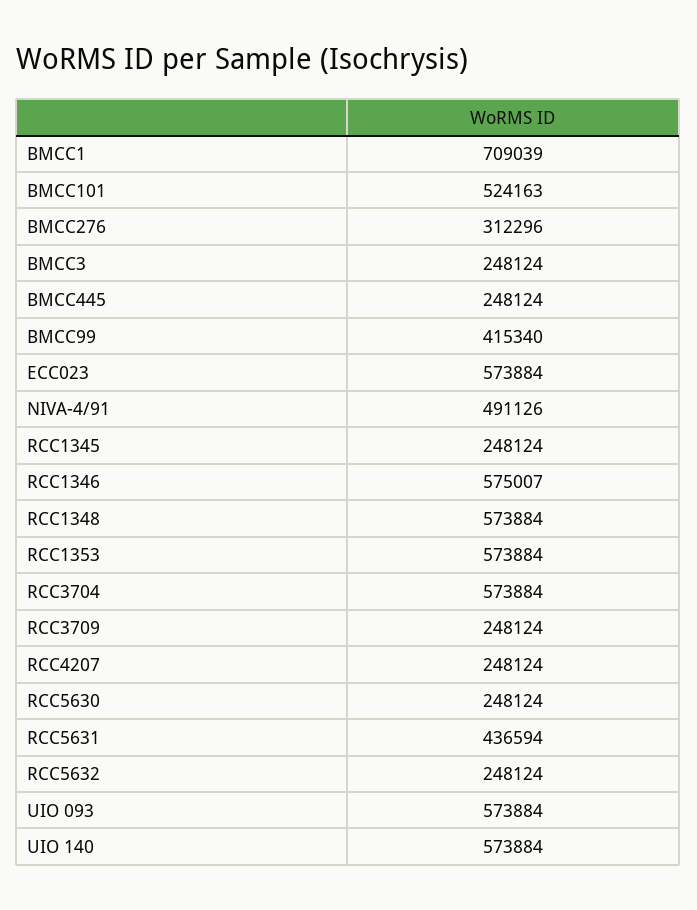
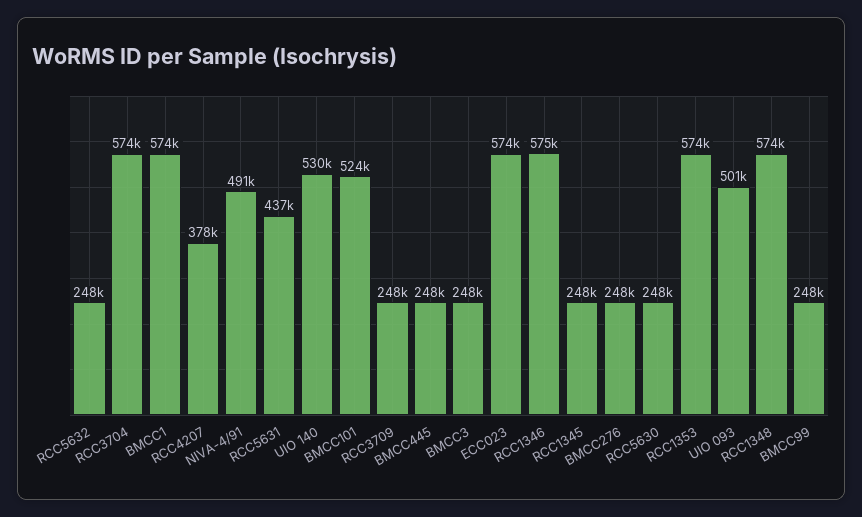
BMCC1: 709039 -> 574000
BMCC276: 312296 -> 248000
BMCC99: 415340 -> 248000
RCC4207: 248124 -> 378000
UIO 093: 573884 -> 501000
UIO 140: 573884 -> 530000

